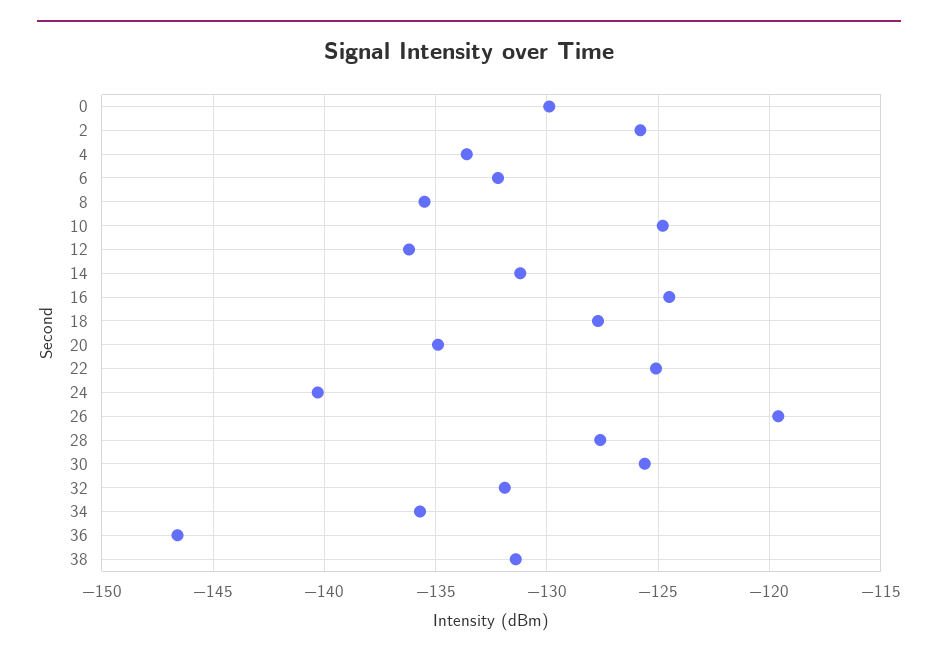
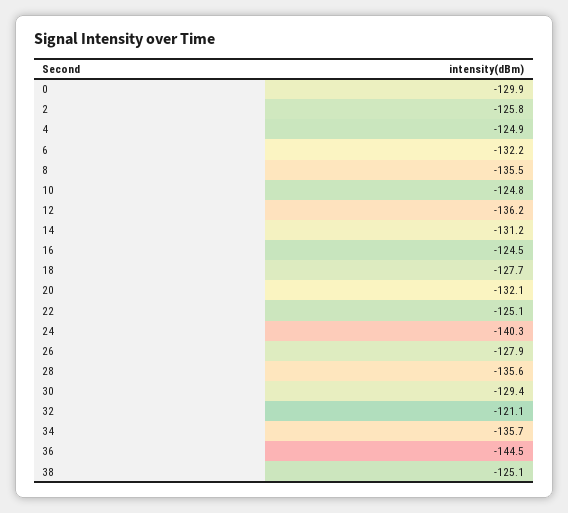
4: -133.5 -> -124.9
20: -135 -> -132.1
26: -119.5 -> -127.9
28: -127.5 -> -135.6
30: -125.5 -> -129.4
32: -132 -> -121.1
36: -146.5 -> -144.5
38: -131.5 -> -125.1

